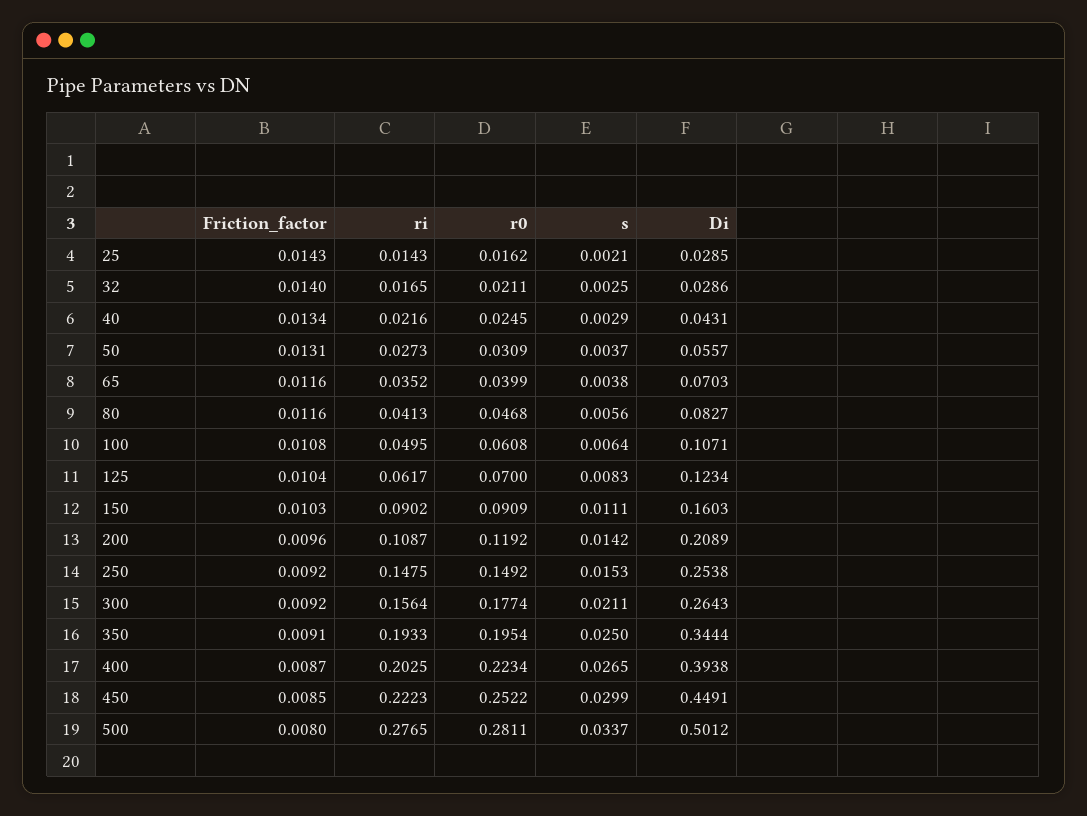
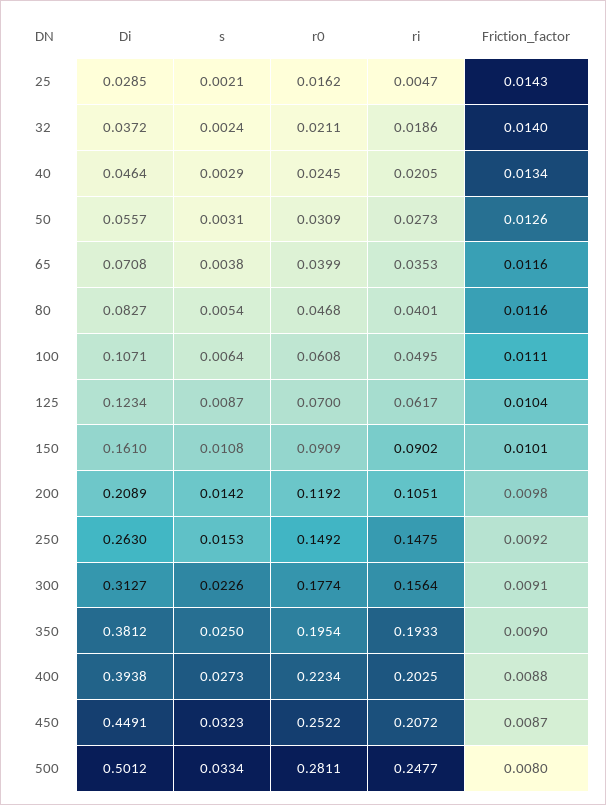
ri, 25: 0.0143 -> 0.0047
ri, 32: 0.0165 -> 0.0186
s, 32: 0.0025 -> 0.0024
Di, 32: 0.0286 -> 0.0372
ri, 40: 0.0216 -> 0.0205
Di, 40: 0.0431 -> 0.0464
Friction_factor, 50: 0.0131 -> 0.0126
s, 50: 0.0037 -> 0.0031
ri, 65: 0.0352 -> 0.0353
Di, 65: 0.0703 -> 0.0708
ri, 80: 0.0413 -> 0.0401
s, 80: 0.0056 -> 0.0054
Friction_factor, 100: 0.0108 -> 0.0111
s, 125: 0.0083 -> 0.0087
Friction_factor, 150: 0.0103 -> 0.0101
s, 150: 0.0111 -> 0.0108
Di, 150: 0.1603 -> 0.161
Friction_factor, 200: 0.0096 -> 0.0098
ri, 200: 0.1087 -> 0.1051
Di, 250: 0.2538 -> 0.263
Friction_factor, 300: 0.0092 -> 0.0091
s, 300: 0.0211 -> 0.0226
Di, 300: 0.2643 -> 0.3127
Friction_factor, 350: 0.0091 -> 0.009
Di, 350: 0.3444 -> 0.3812
Friction_factor, 400: 0.0087 -> 0.0088
s, 400: 0.0265 -> 0.0273
Friction_factor, 450: 0.0085 -> 0.0087
ri, 450: 0.2223 -> 0.2072
s, 450: 0.0299 -> 0.0323
ri, 500: 0.2765 -> 0.2477
s, 500: 0.0337 -> 0.0334

